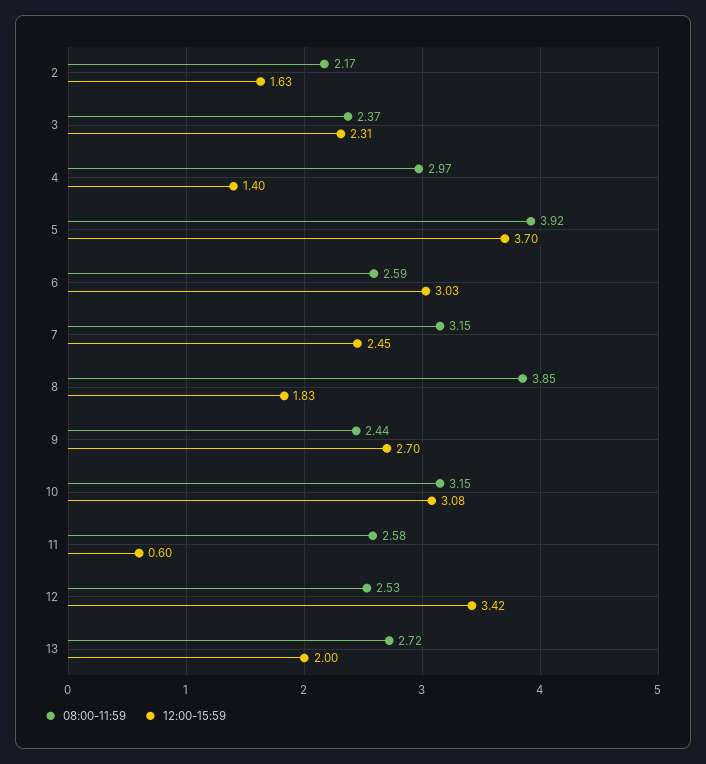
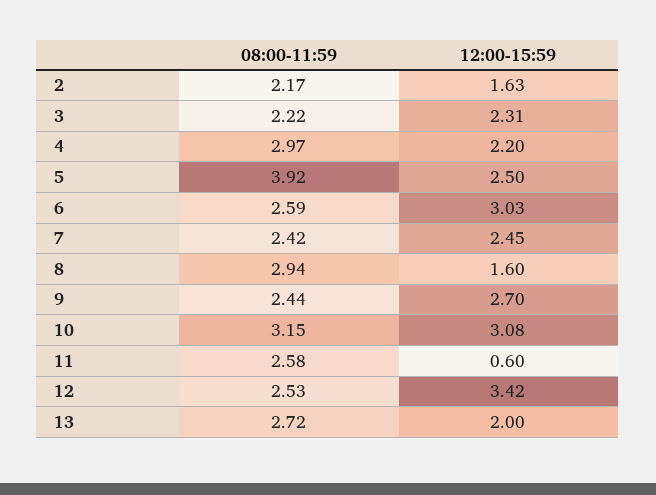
08:00-11:59, 3: 2.37 -> 2.22
12:00-15:59, 4: 1.4 -> 2.2
12:00-15:59, 5: 3.7 -> 2.5
08:00-11:59, 7: 3.15 -> 2.42
08:00-11:59, 8: 3.85 -> 2.94
12:00-15:59, 8: 1.83 -> 1.6

